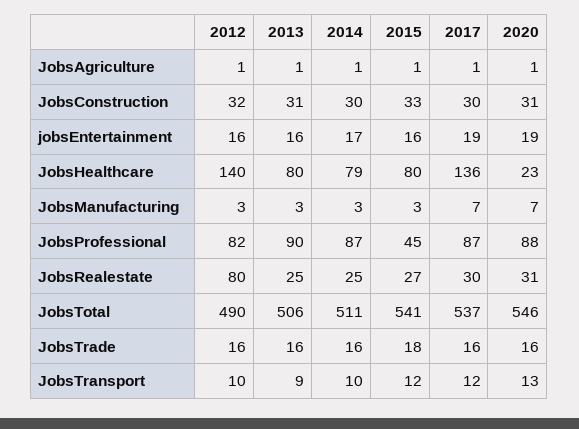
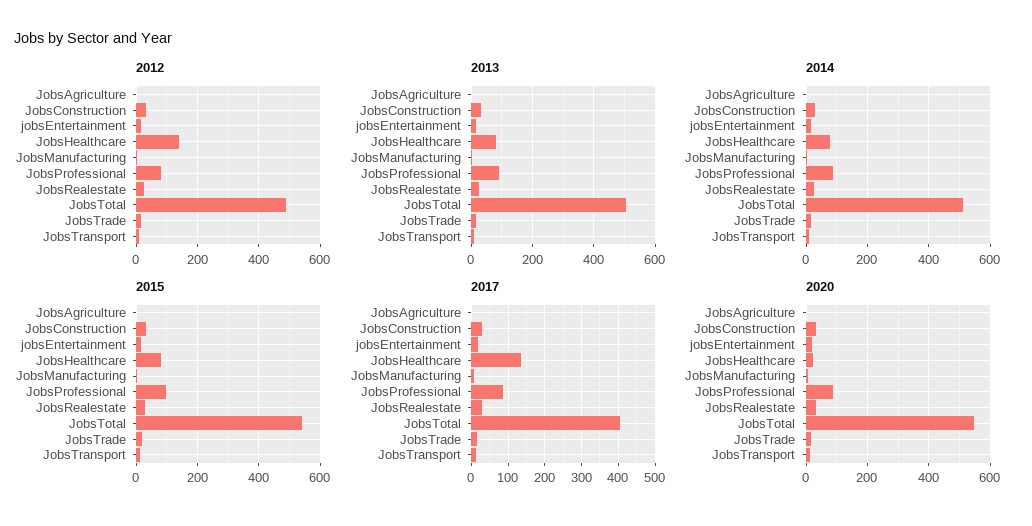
2015, JobsProfessional: 45 -> 100
2012, JobsRealestate: 80 -> 20
2017, JobsTotal: 537 -> 400

